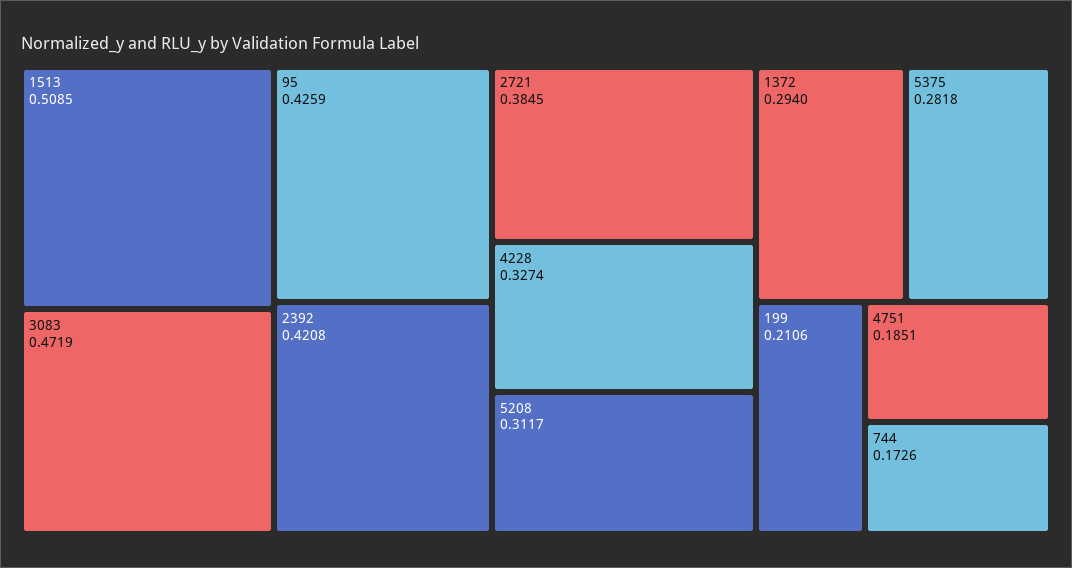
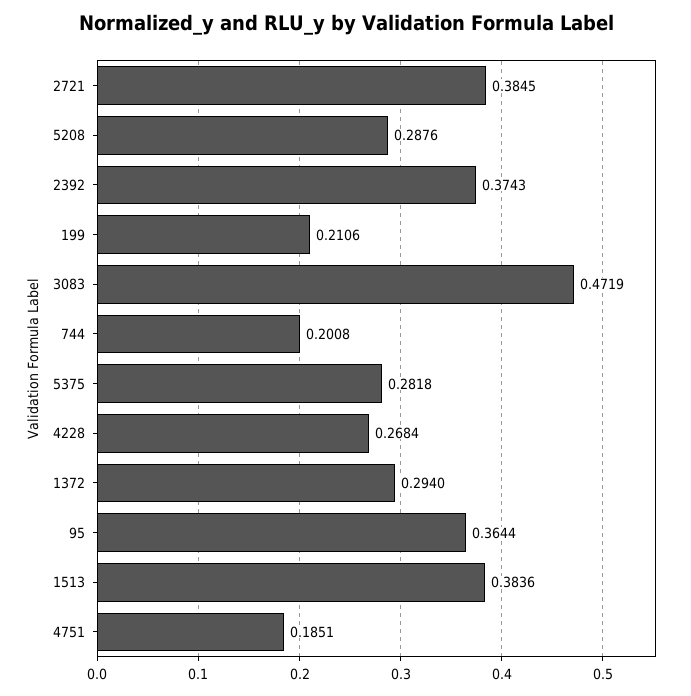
1513: 0.5085 -> 0.3836
95: 0.4259 -> 0.3644
2392: 0.4208 -> 0.3743
4228: 0.3274 -> 0.2684
5208: 0.3117 -> 0.2876
744: 0.1726 -> 0.2008

